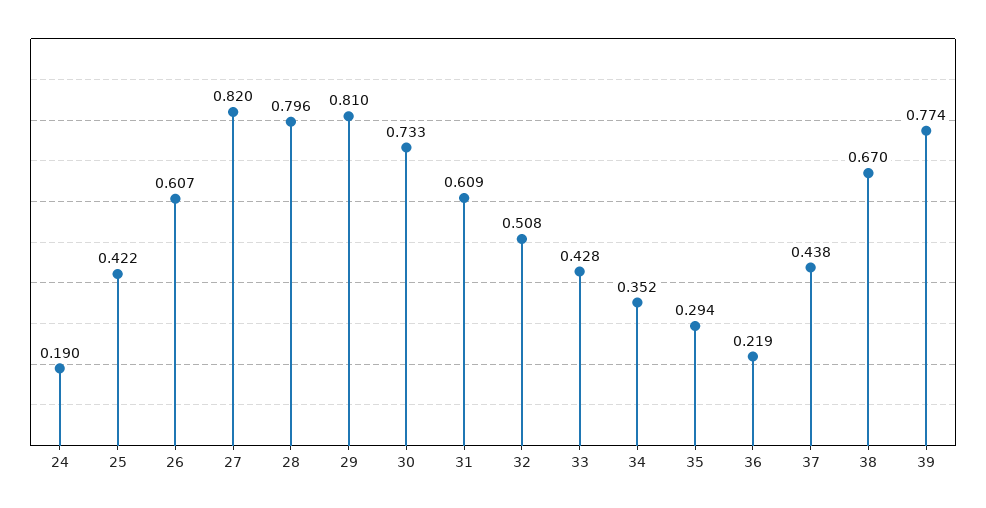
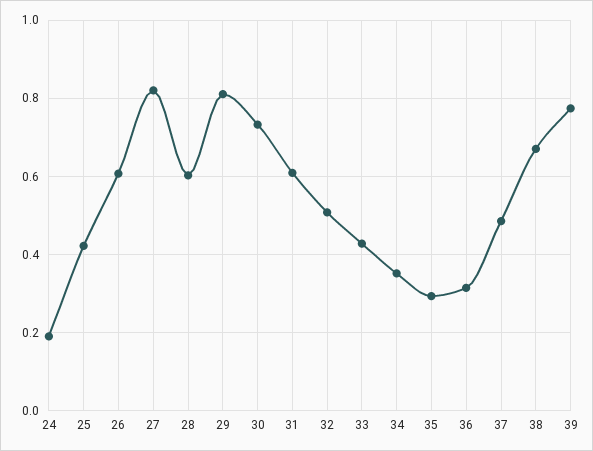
28: 0.796 -> 0.6
36: 0.219 -> 0.32
37: 0.438 -> 0.48

